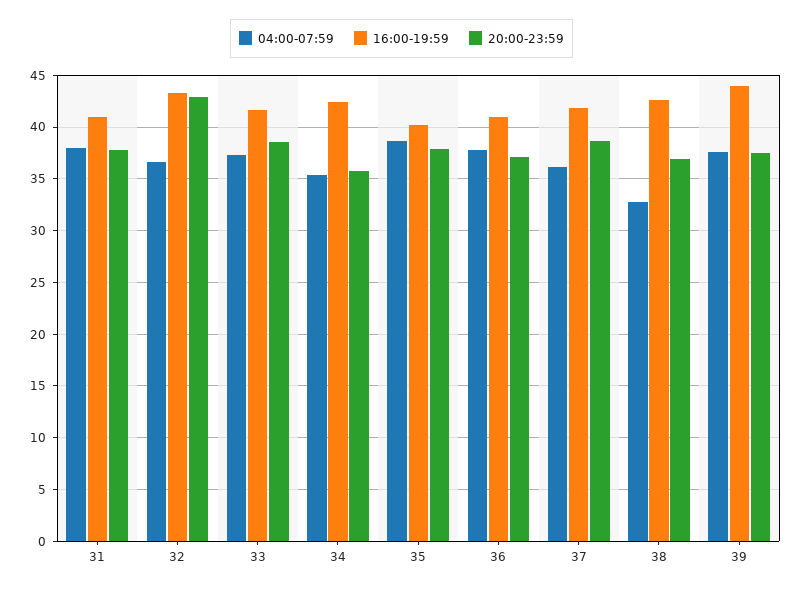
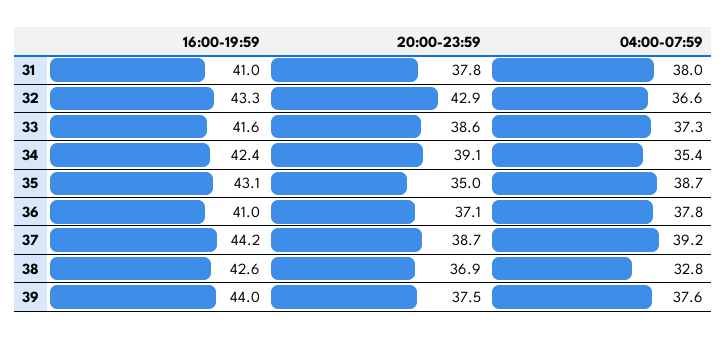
20:00-23:59, 34: 36 -> 39.1
16:00-19:59, 35: 40 -> 43.1
20:00-23:59, 35: 38 -> 35
04:00-07:59, 37: 36 -> 39.2
16:00-19:59, 37: 42 -> 44.2

